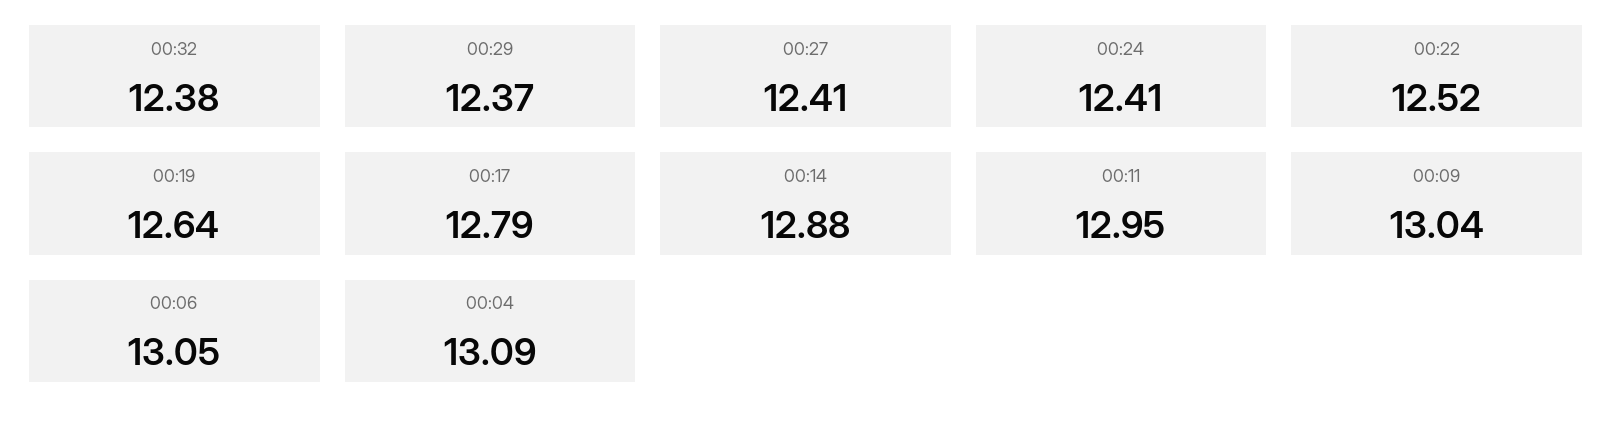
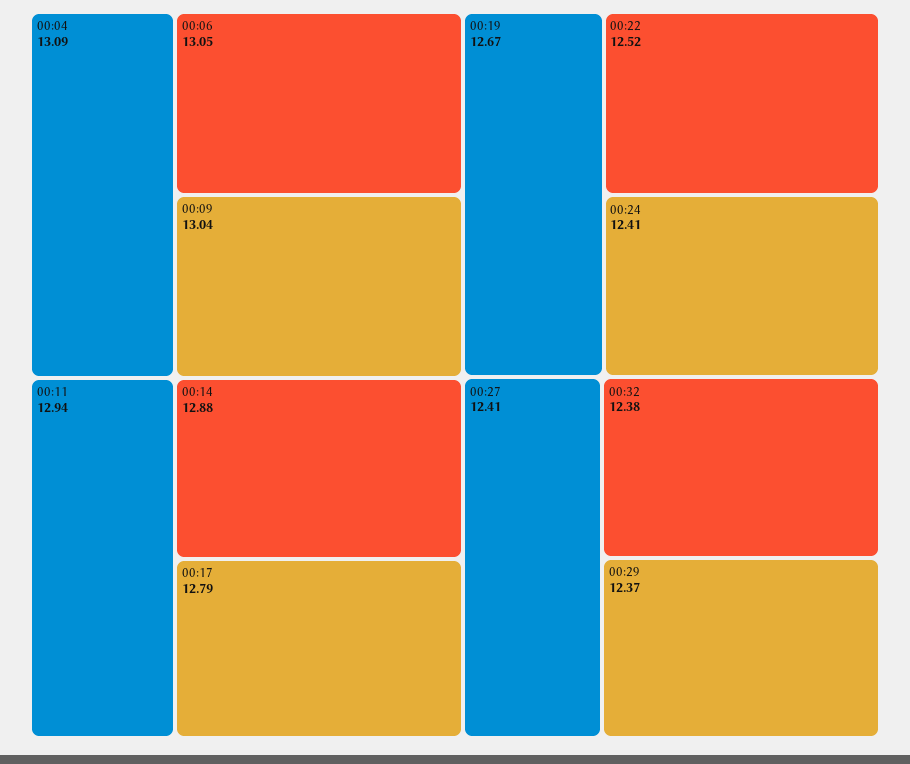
00:19: 12.64 -> 12.67
00:11: 12.95 -> 12.94

